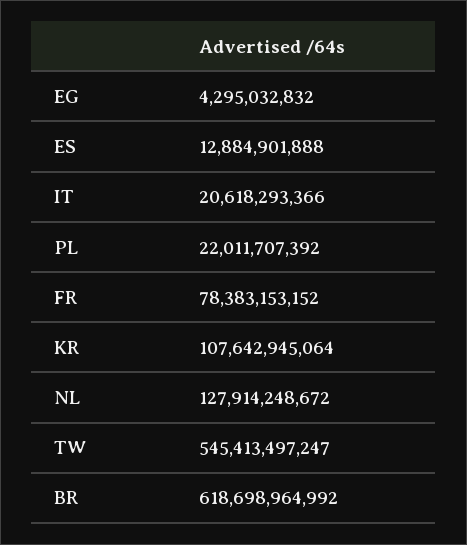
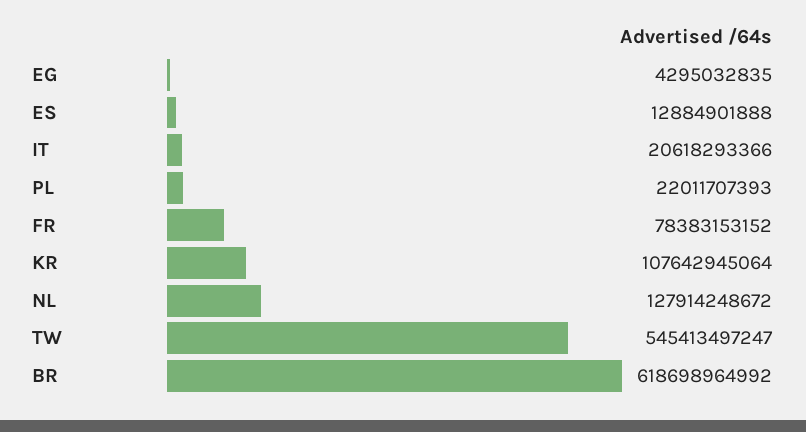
EG: 4295032832 -> 4295032835
PL: 22011707392 -> 22011707393

